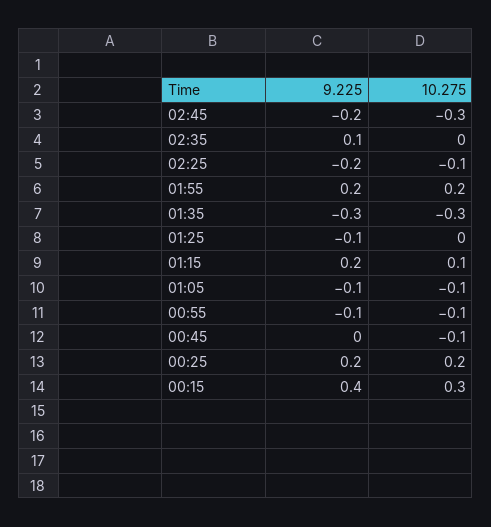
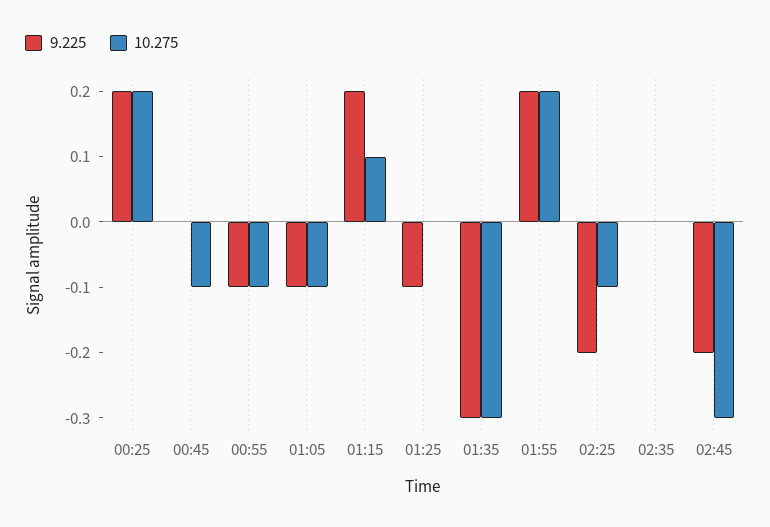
9.225, 02:35: 0.1 -> 0
9.225, 00:15: 0.4 -> none
10.275, 00:15: 0.3 -> none

